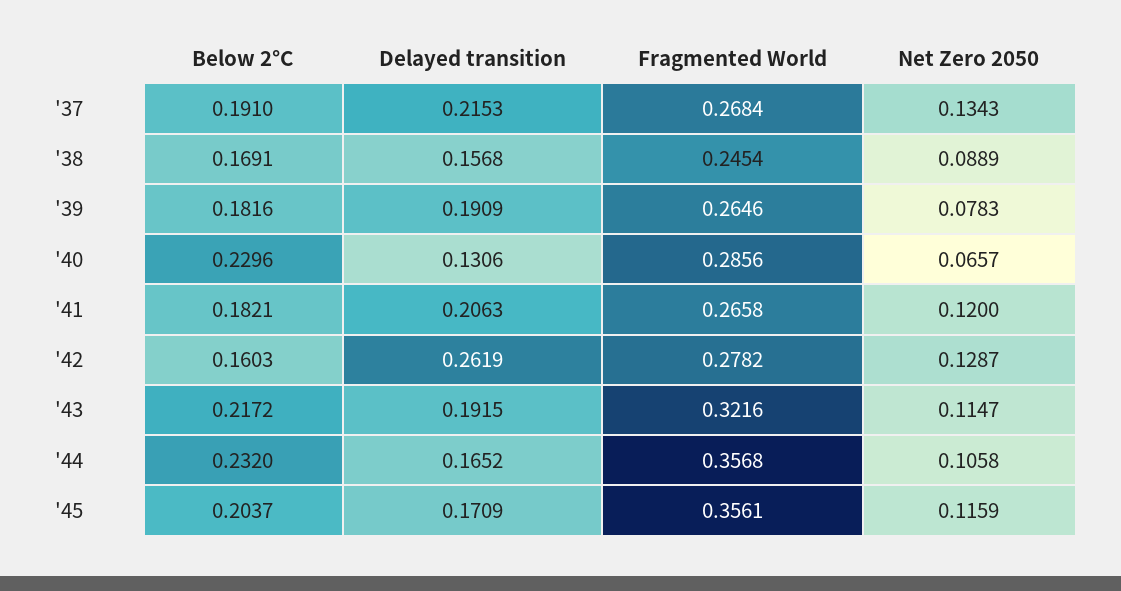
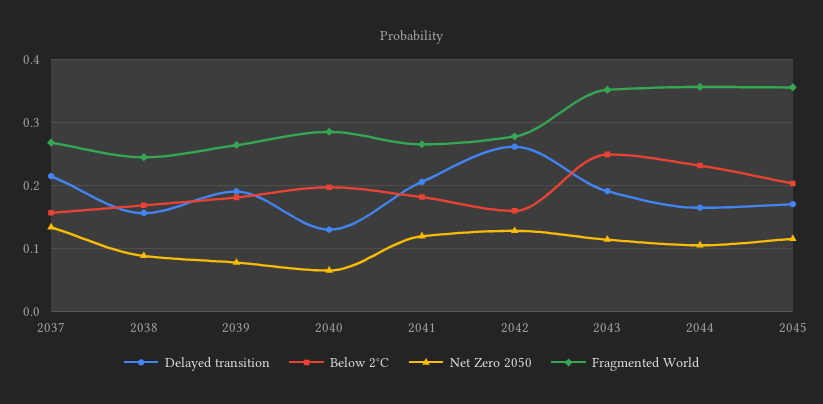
Below 2°C, '37: 0.191 -> 0.16
Below 2°C, '40: 0.2296 -> 0.2
Below 2°C, '43: 0.2172 -> 0.25
Fragmented World, '43: 0.3216 -> 0.35

